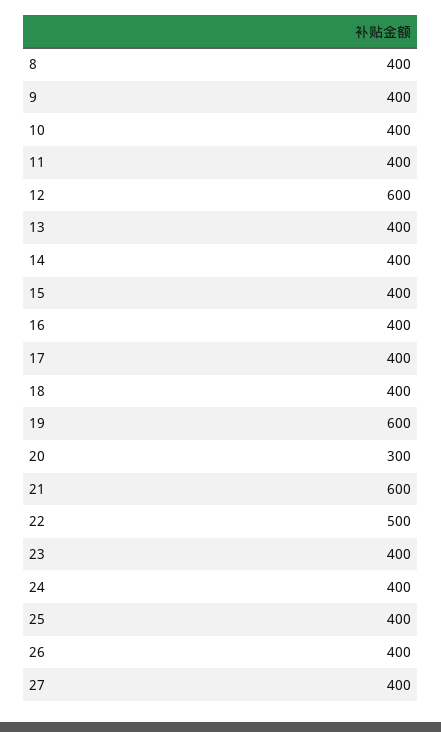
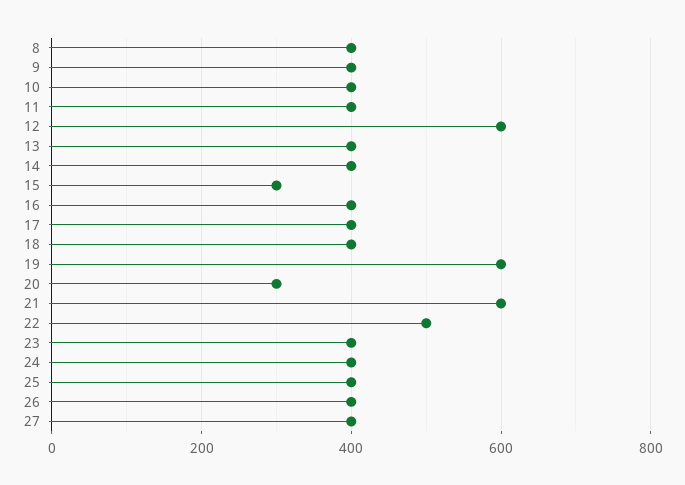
15: 400 -> 300

